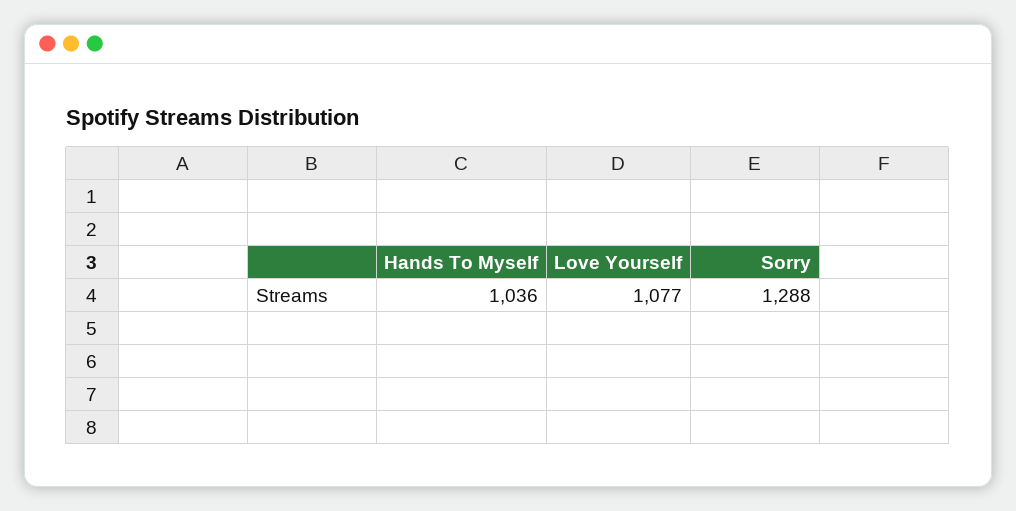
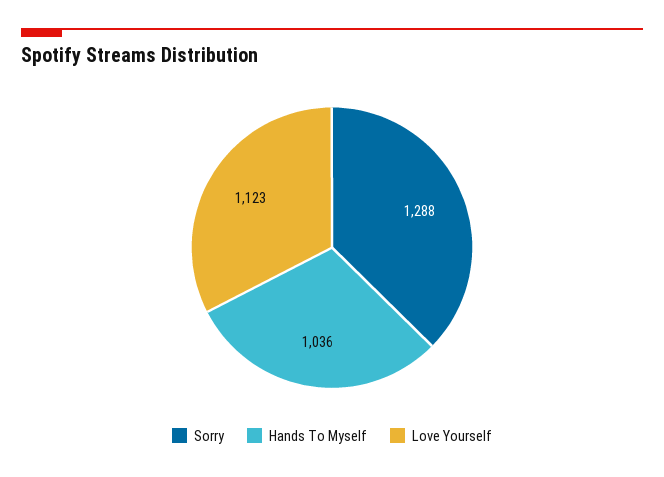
Love Yourself: 1077 -> 1123

